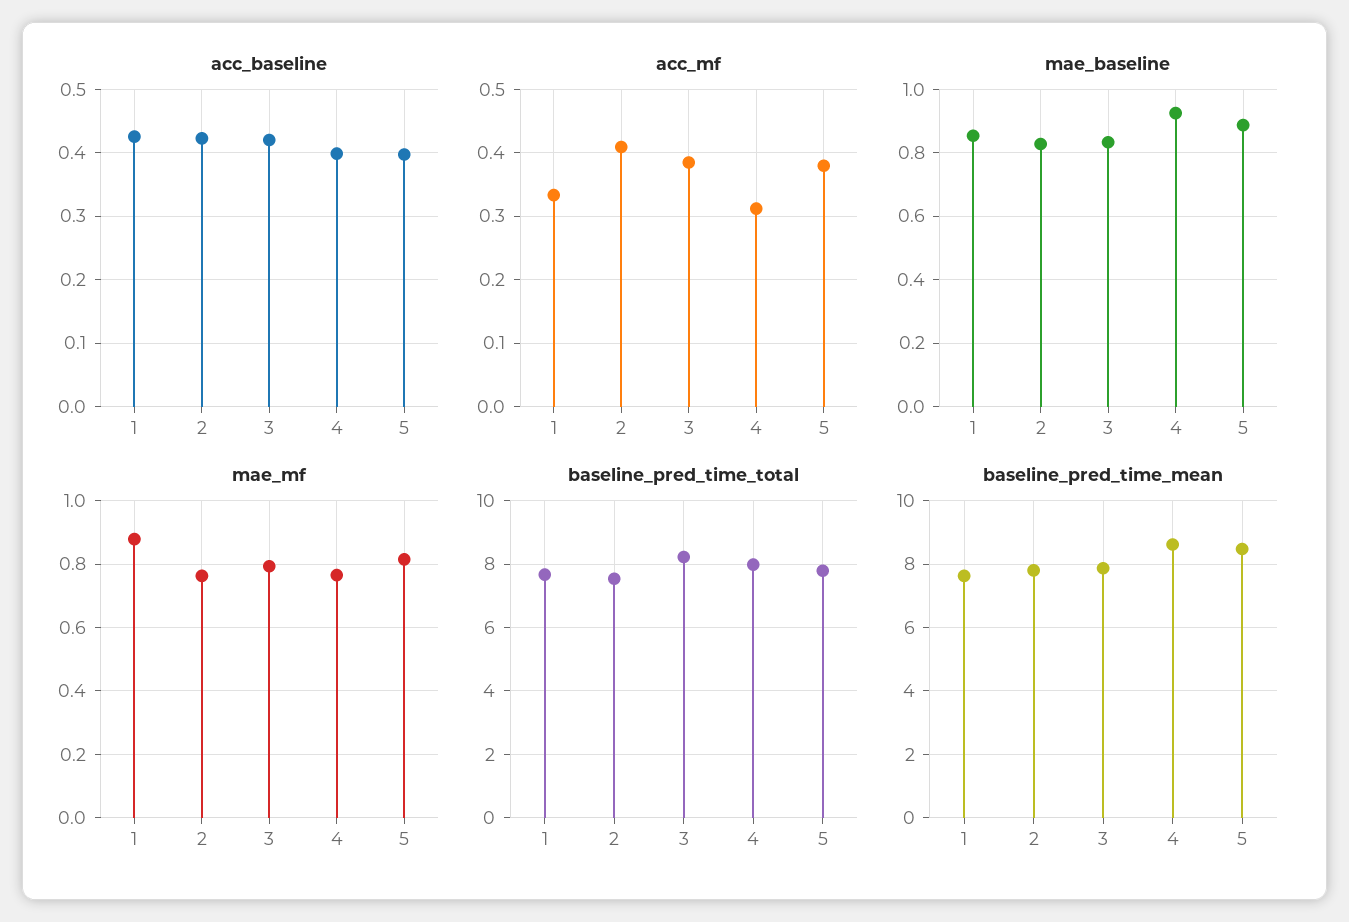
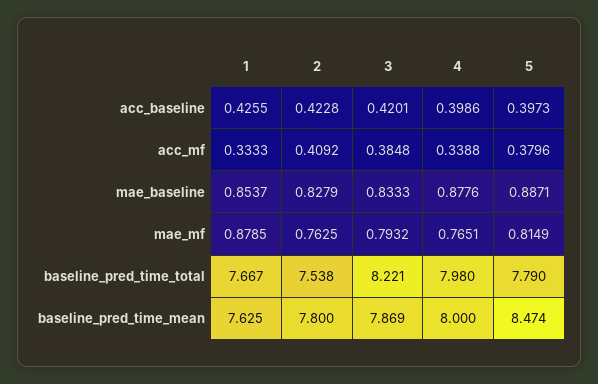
acc_mf, 4: 0.31 -> 0.3388
mae_baseline, 4: 0.92 -> 0.8776
baseline_pred_time_mean, 4: 8.6 -> 8

